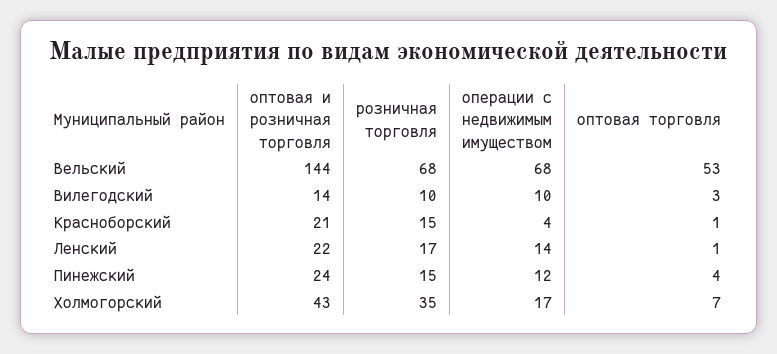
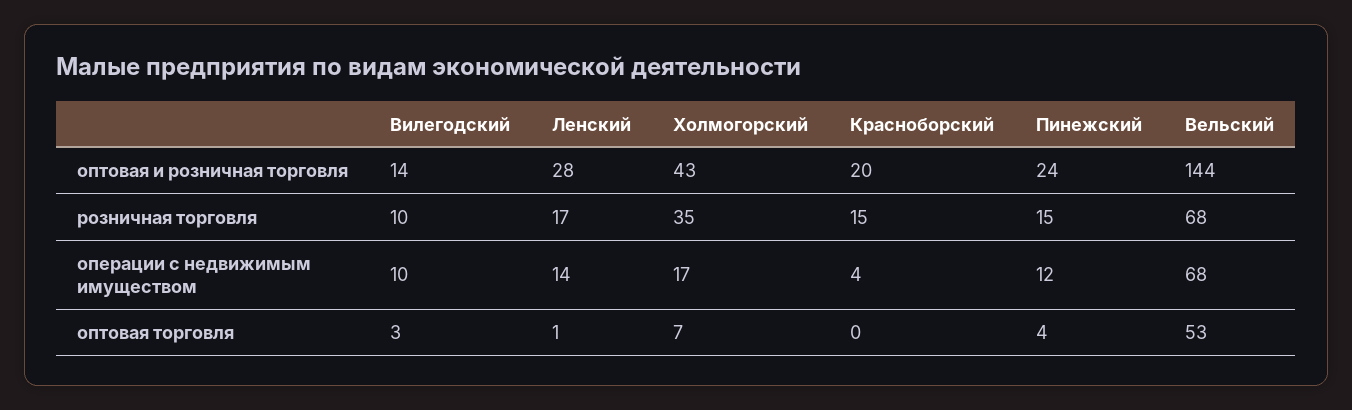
оптовая и розничная торговля, Красноборский: 21 -> 20
оптовая торговля, Красноборский: 1 -> 0
оптовая и розничная торговля, Ленский: 22 -> 28

